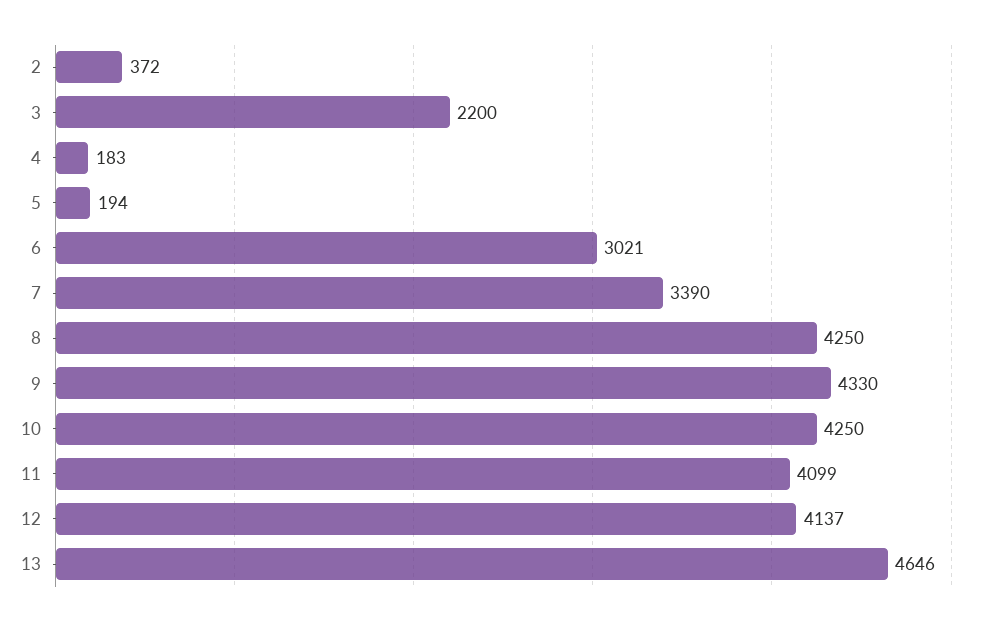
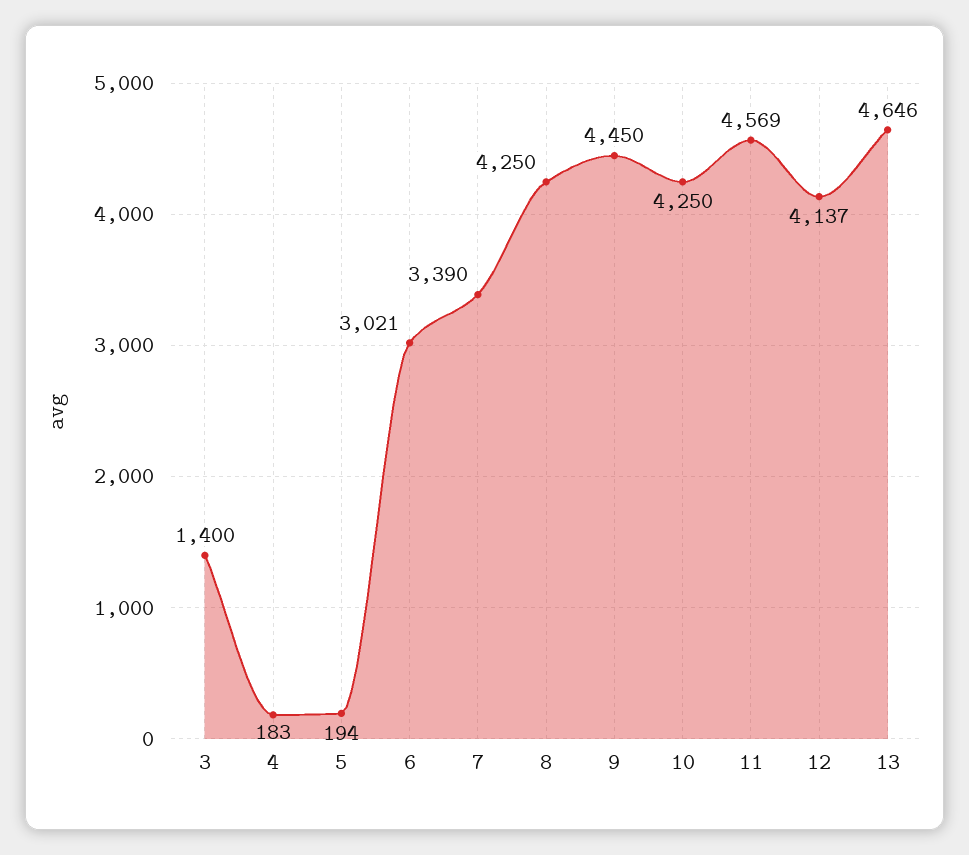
2: 372 -> none
3: 2200 -> 1400
9: 4330 -> 4450
11: 4099 -> 4569

